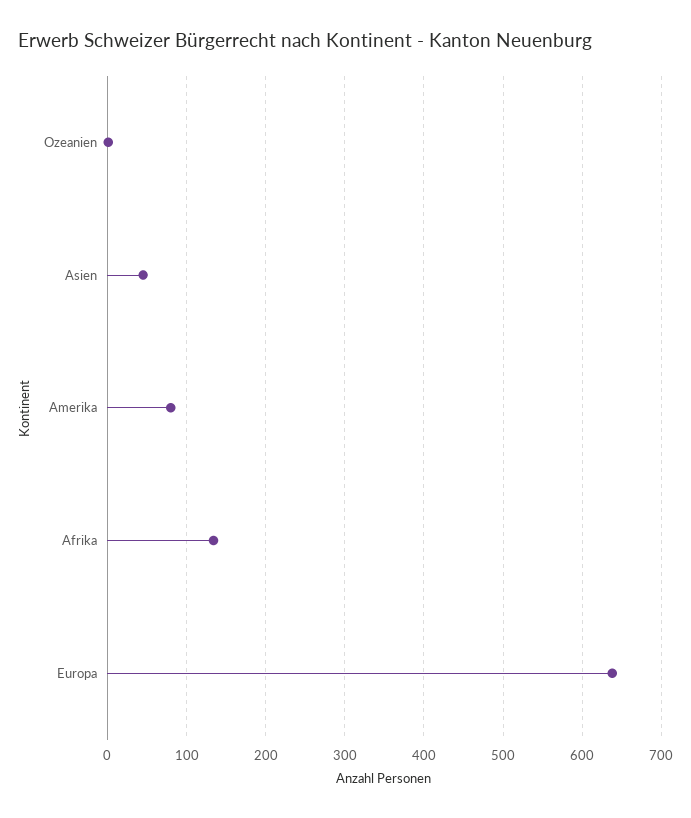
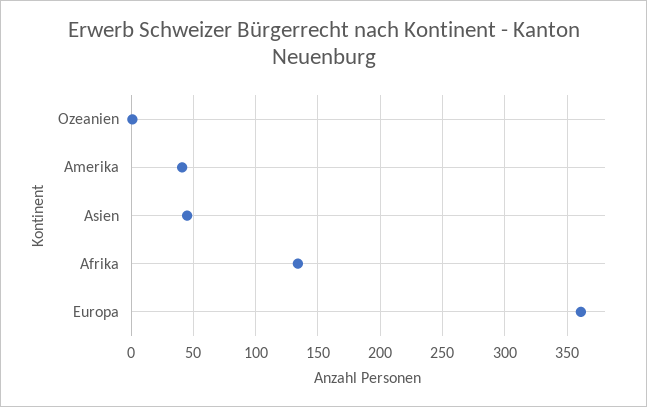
Amerika: 80 -> 40
Europa: 640 -> 360

